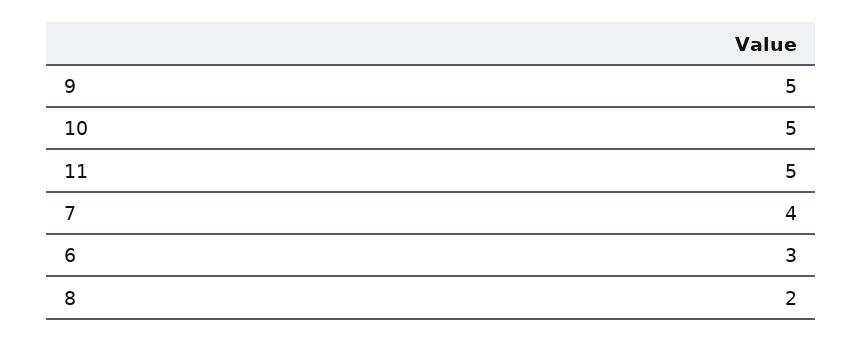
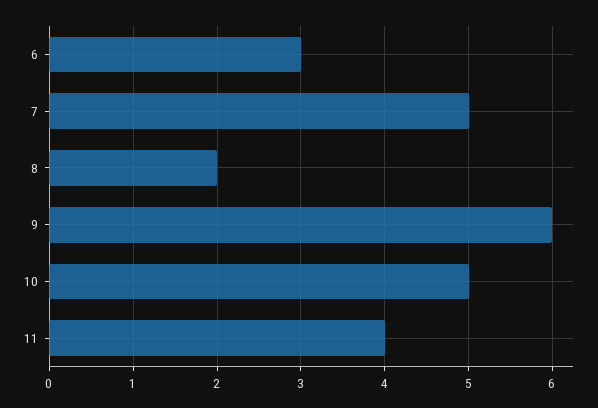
9: 5 -> 6
11: 5 -> 4
7: 4 -> 5

